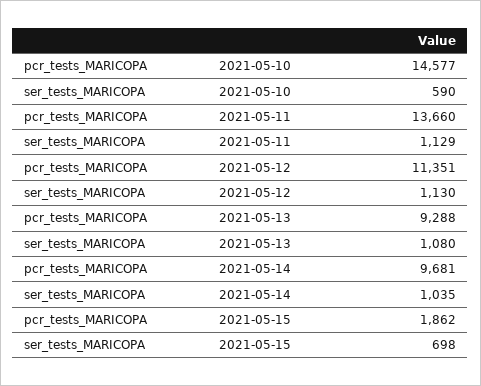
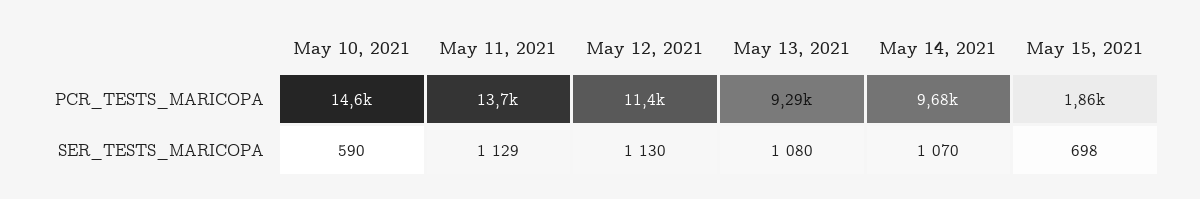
ser_tests_MARICOPA, 2021-05-14: 1035 -> 1070

